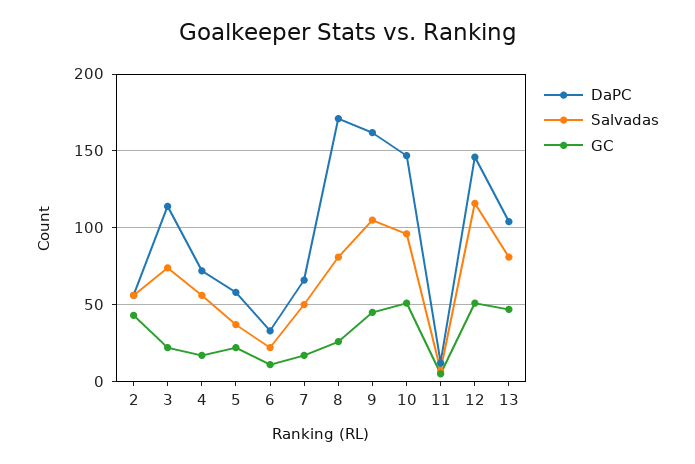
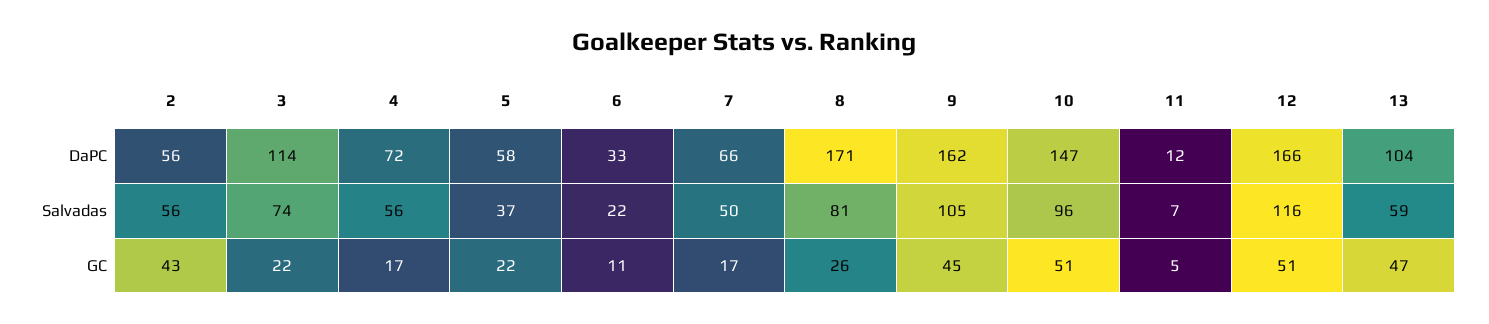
DaPC, 12: 145 -> 166
Salvadas, 13: 80 -> 59

